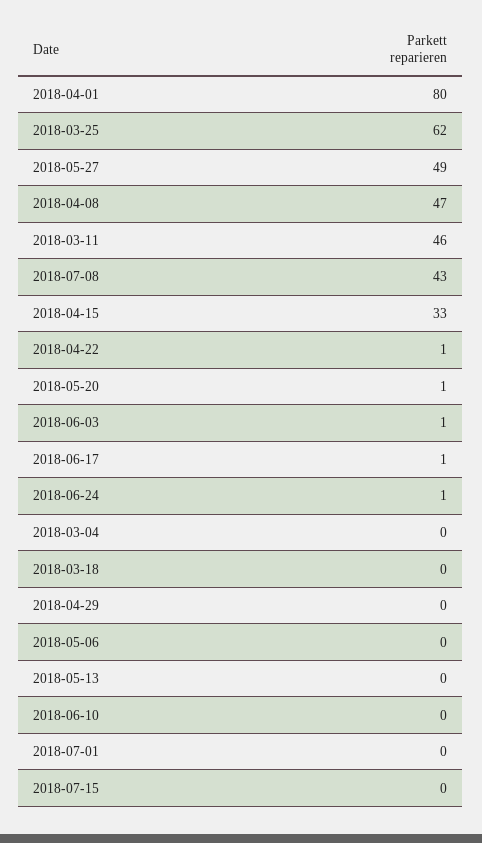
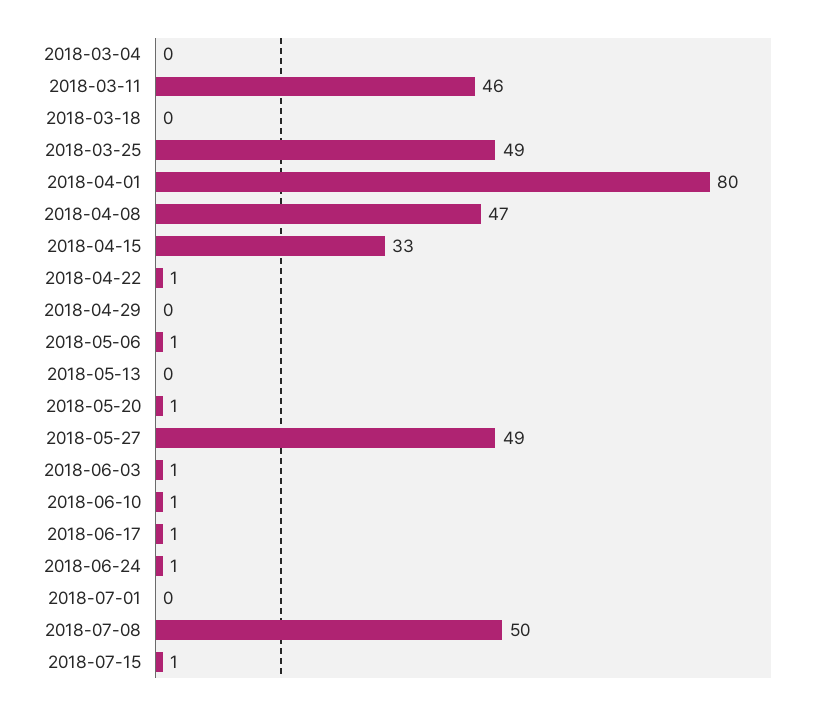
2018-03-25: 62 -> 49
2018-07-08: 43 -> 50
2018-05-06: 0 -> 1
2018-06-10: 0 -> 1
2018-07-15: 0 -> 1

